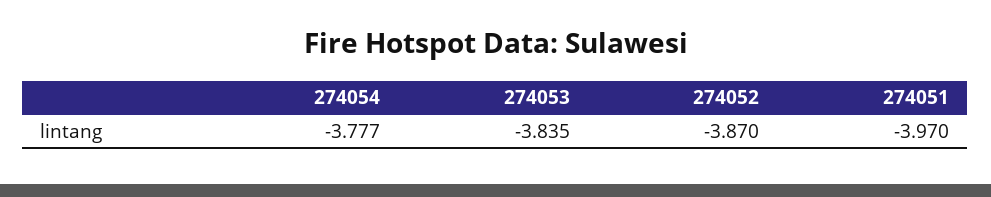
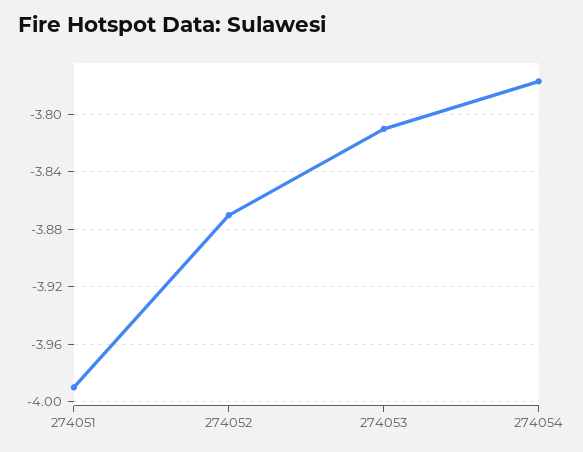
274053: -3.835 -> -3.81
274051: -3.97 -> -3.99

